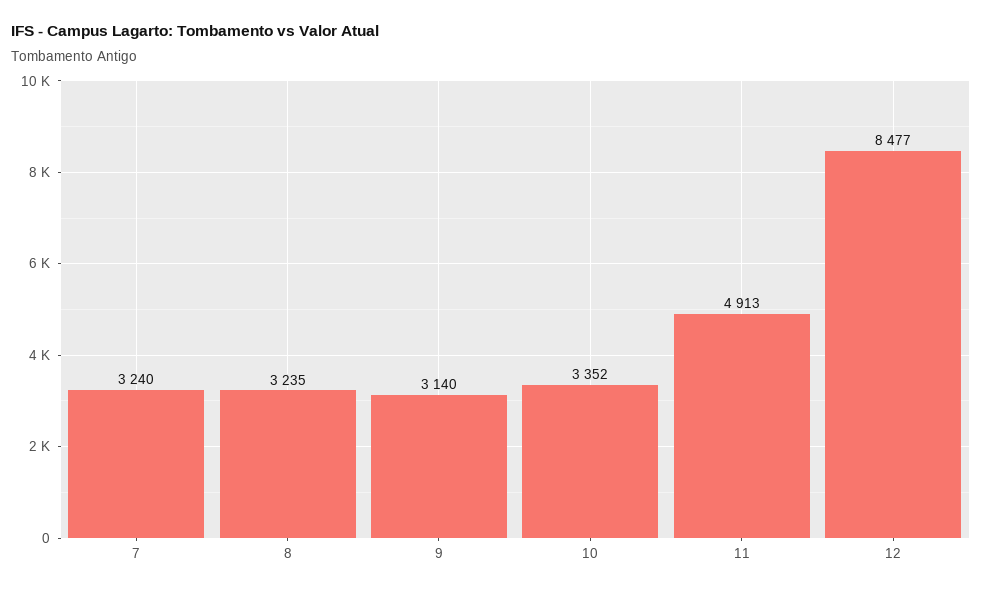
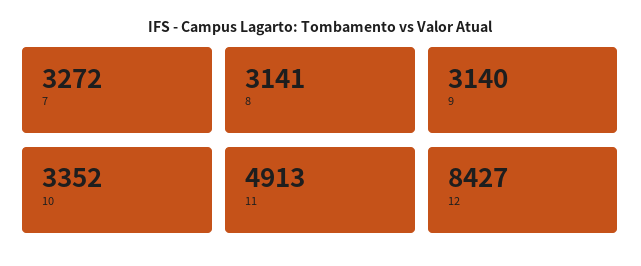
7: 3240 -> 3272
8: 3235 -> 3141
12: 8477 -> 8427

